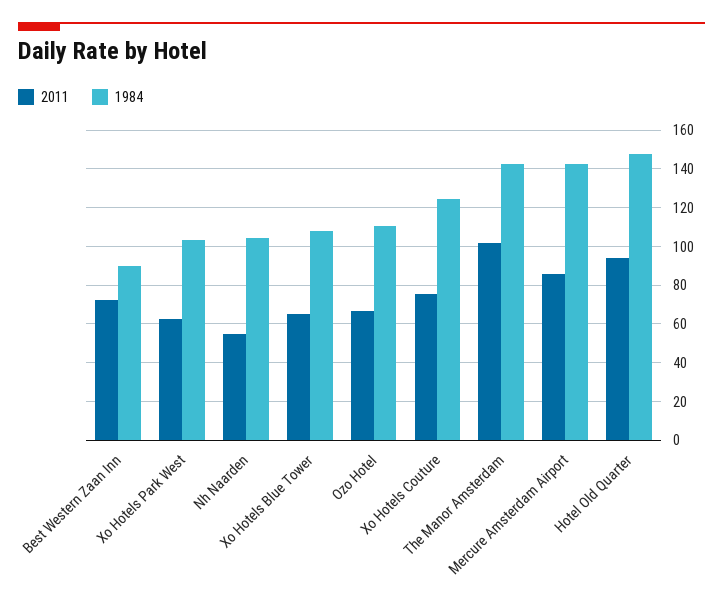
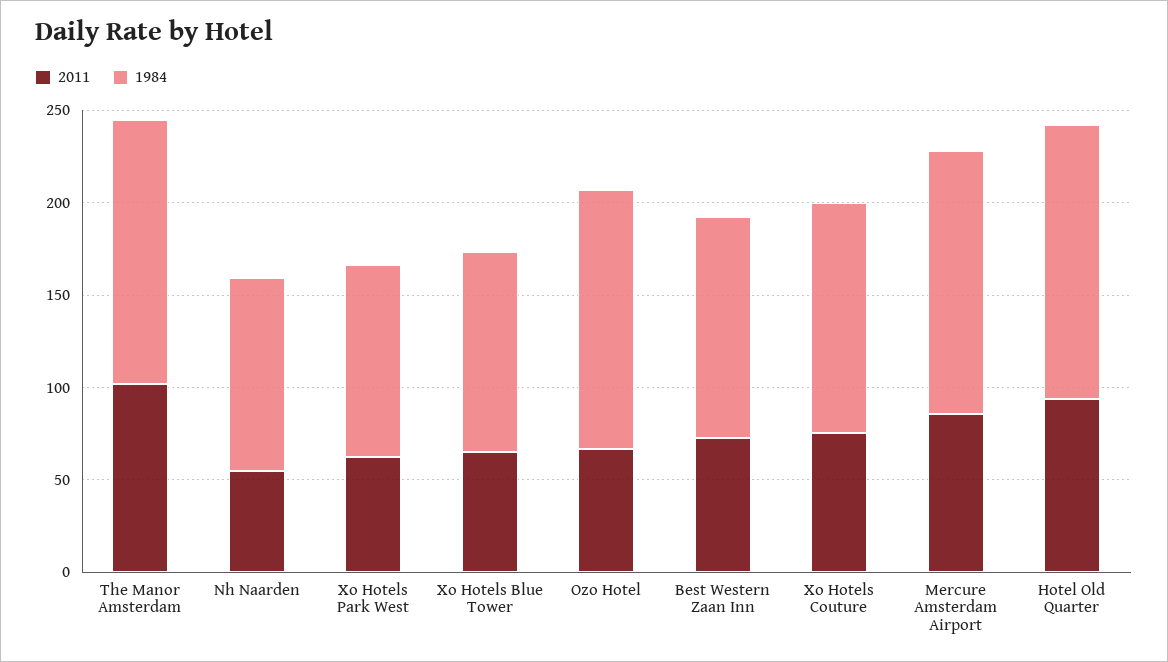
1984, Best Western Zaan Inn: 90 -> 120
1984, Ozo Hotel: 110 -> 140

